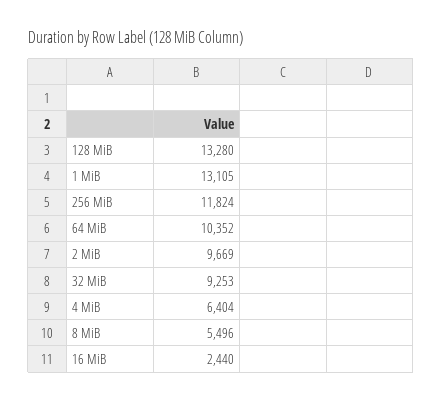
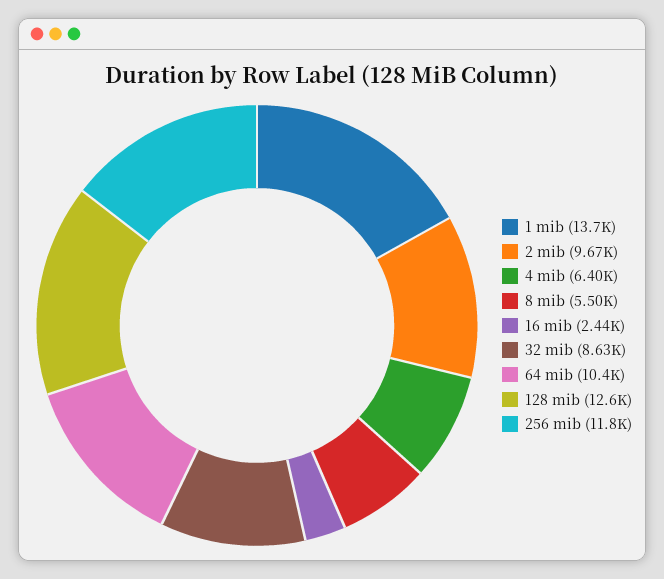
128 MiB: 13280 -> 12600
1 MiB: 13105 -> 13700
32 MiB: 9253 -> 8630

